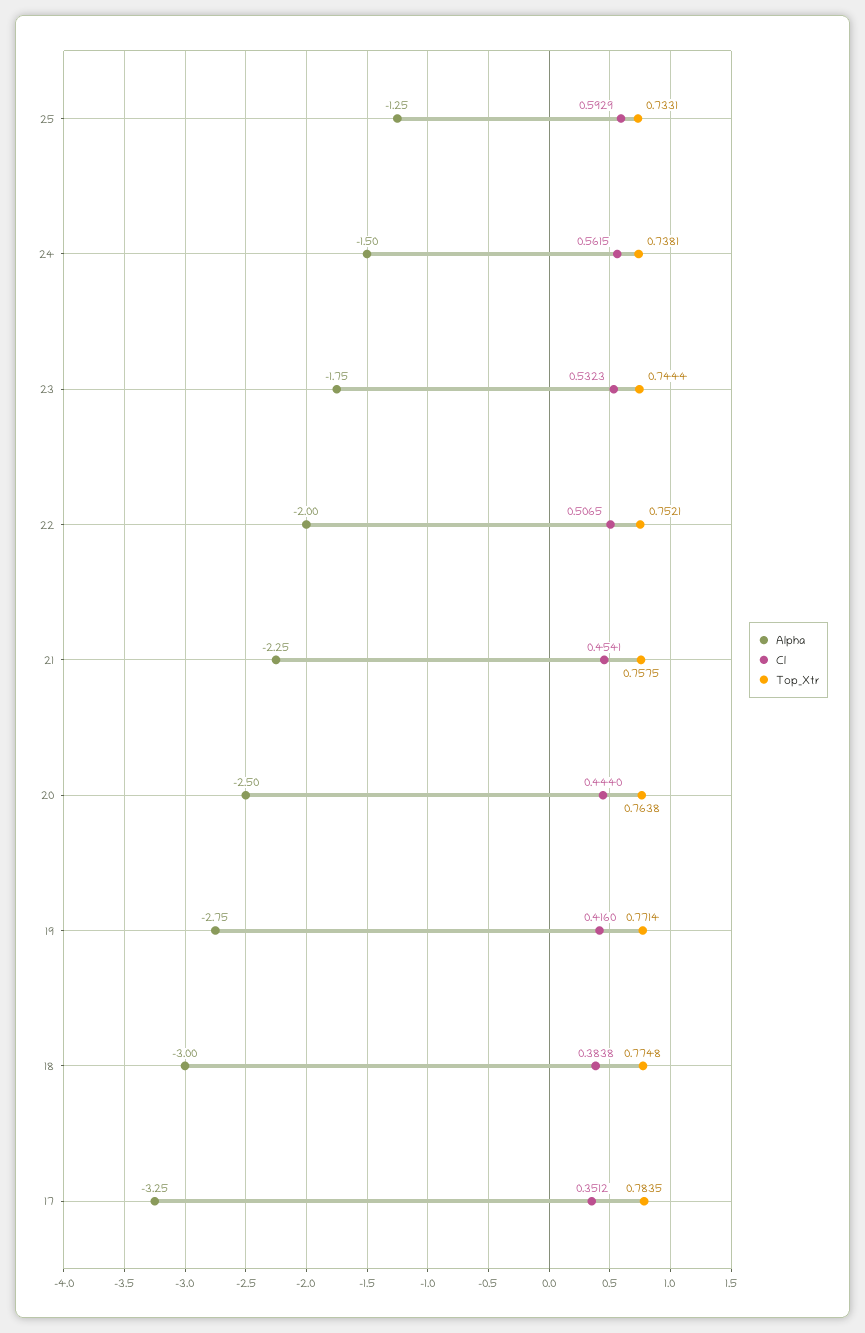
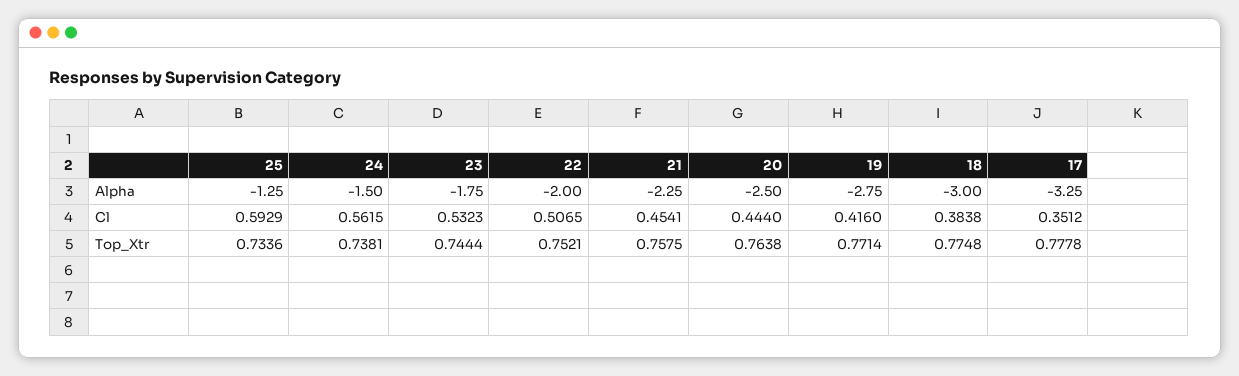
Top_Xtr, 25: 0.7331 -> 0.7336
Top_Xtr, 17: 0.7835 -> 0.7778

